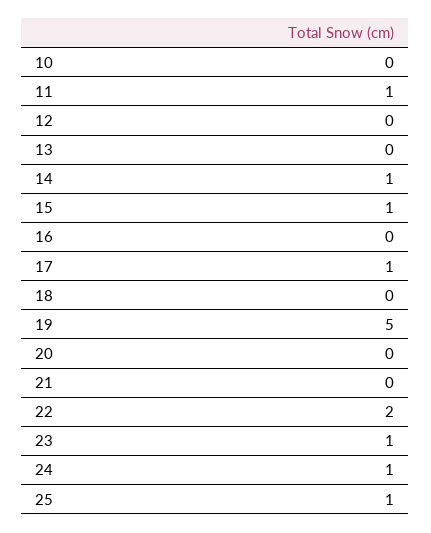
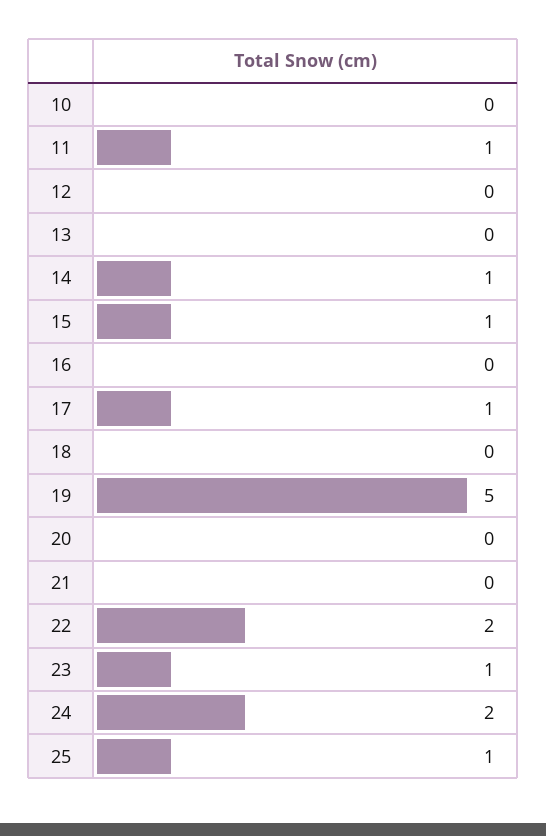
24: 1 -> 2

